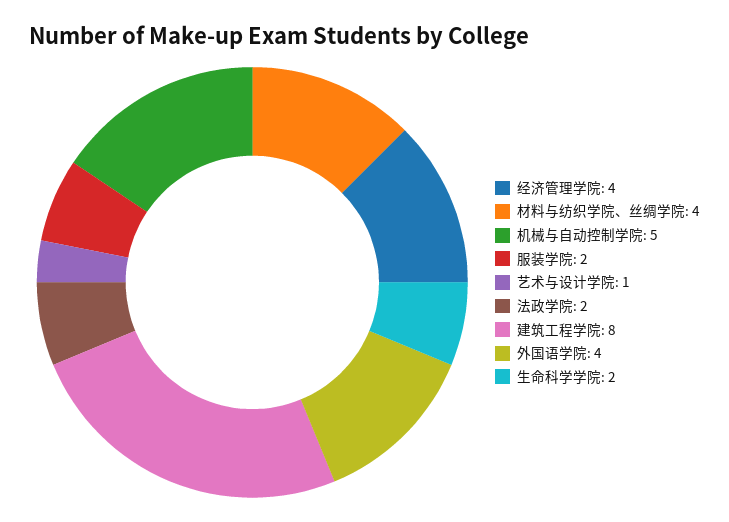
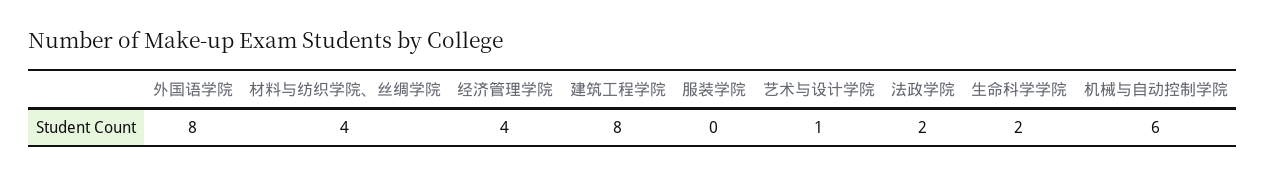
机械与自动控制学院: 5 -> 6
服装学院: 2 -> 0
外国语学院: 4 -> 8

